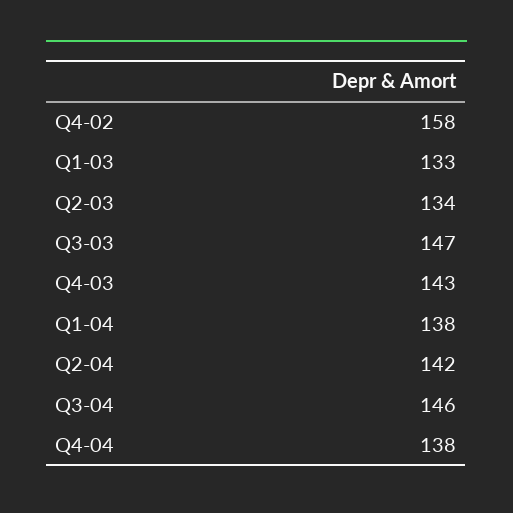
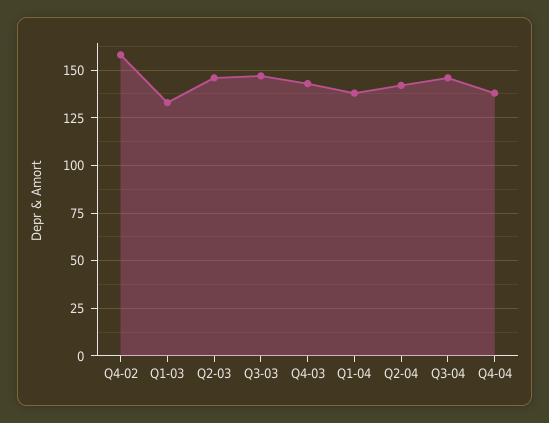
Q2-03: 134 -> 145

